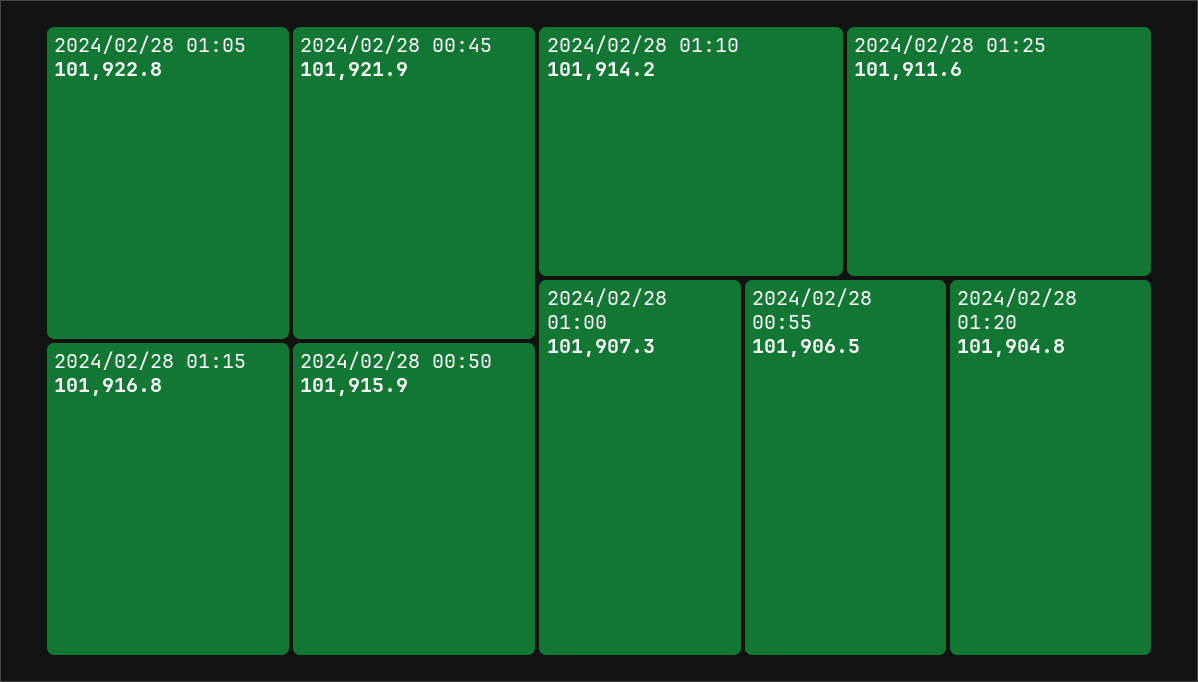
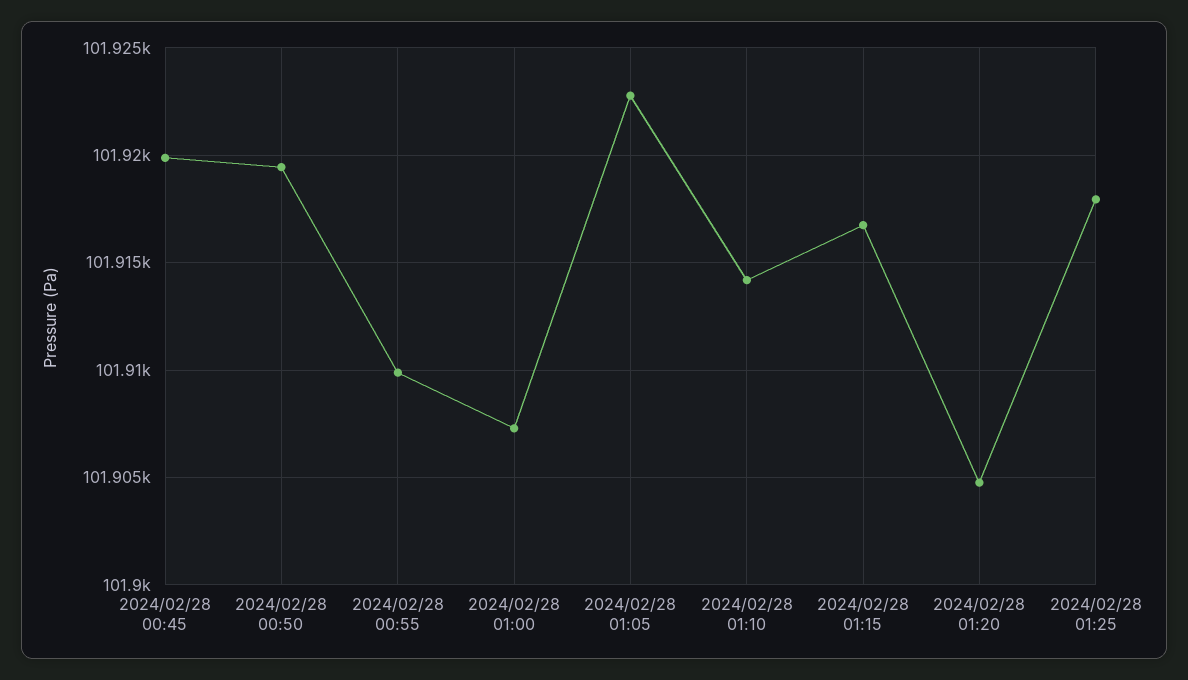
2024/02/28 00:45: 101921.9 -> 101920
2024/02/28 00:50: 101915.9 -> 101919.5
2024/02/28 01:25: 101911.6 -> 101918
2024/02/28 00:55: 101906.5 -> 101910

